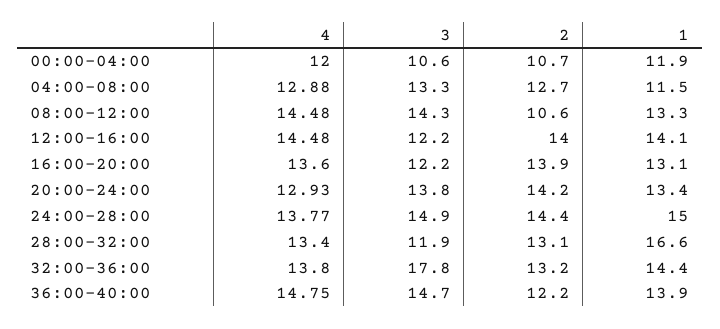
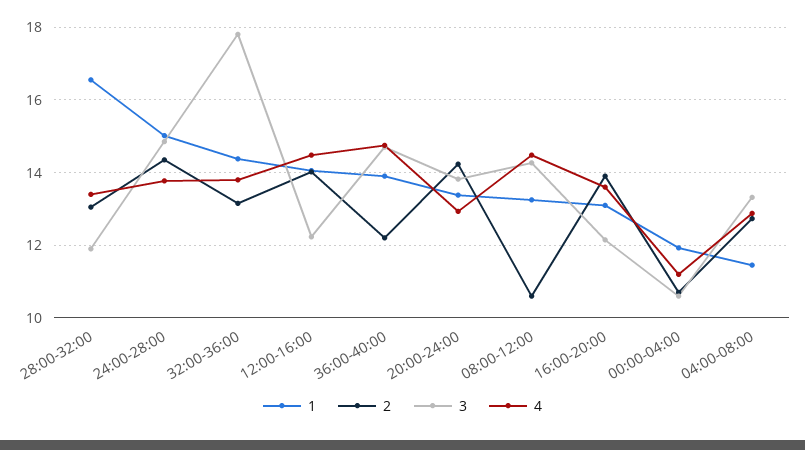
4, 00:00-04:00: 12 -> 11.2

